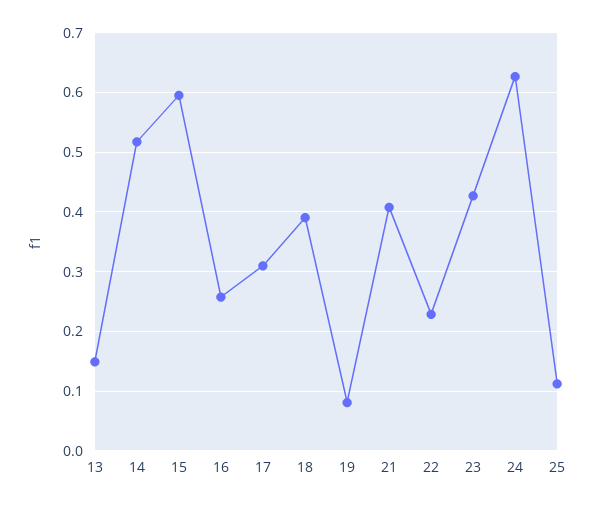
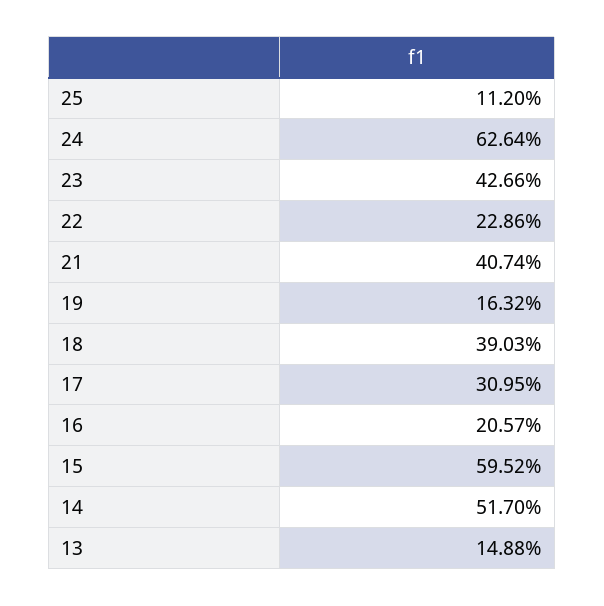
16: 0.26 -> 0.2057
19: 0.08 -> 0.1632

